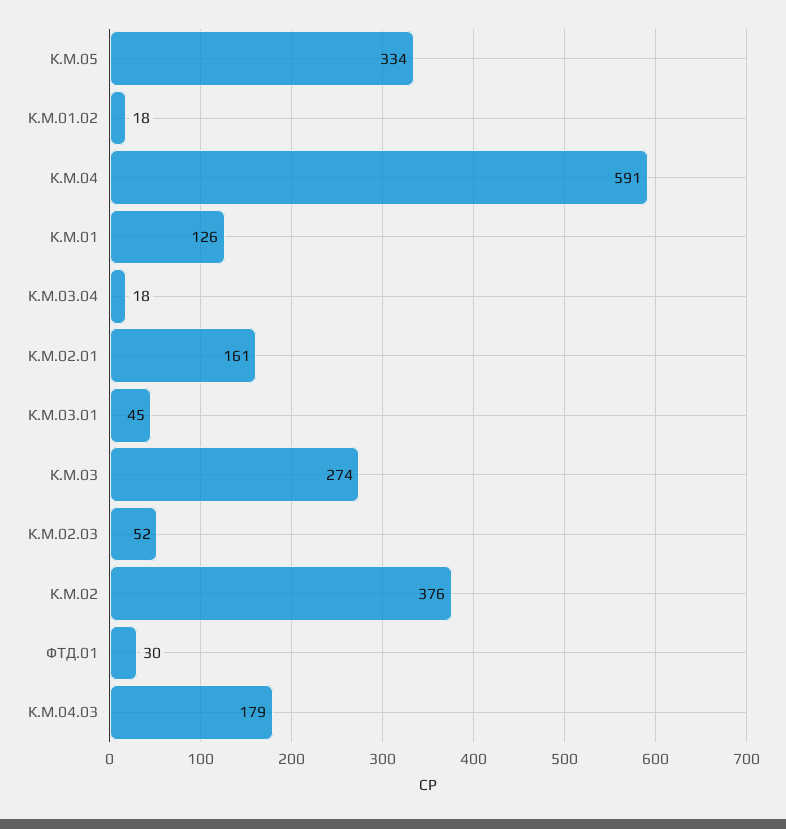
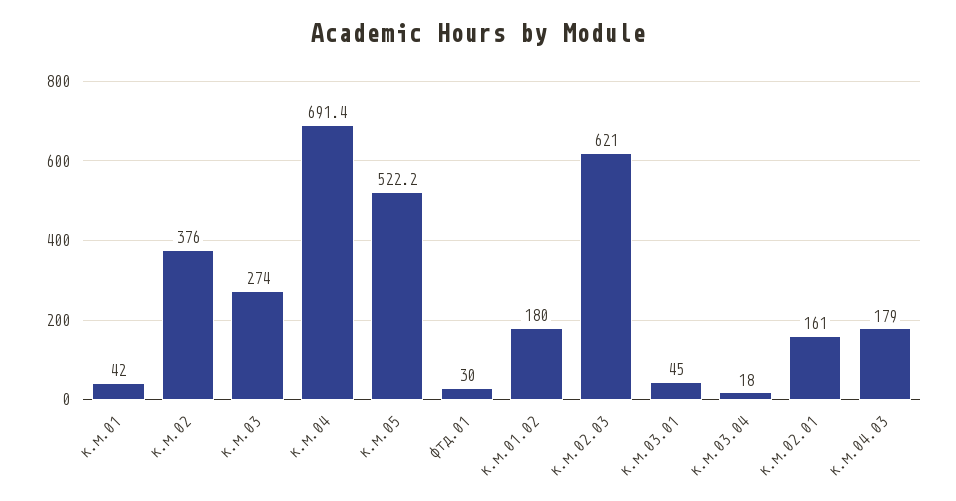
К.М.05: 334 -> 522.2
К.М.01.02: 18 -> 180
К.М.04: 591 -> 691.4
К.М.01: 126 -> 42
К.М.02.03: 52 -> 621

